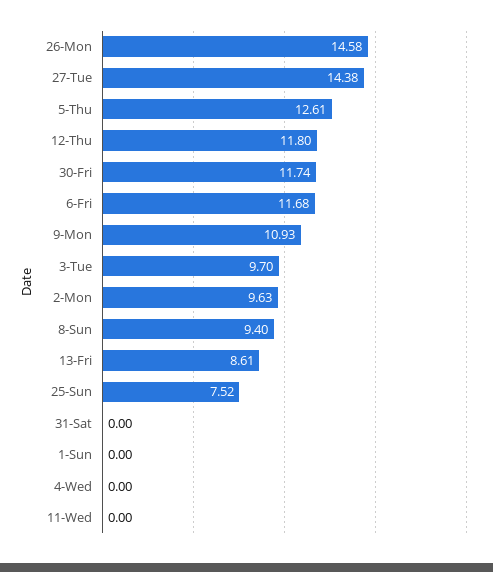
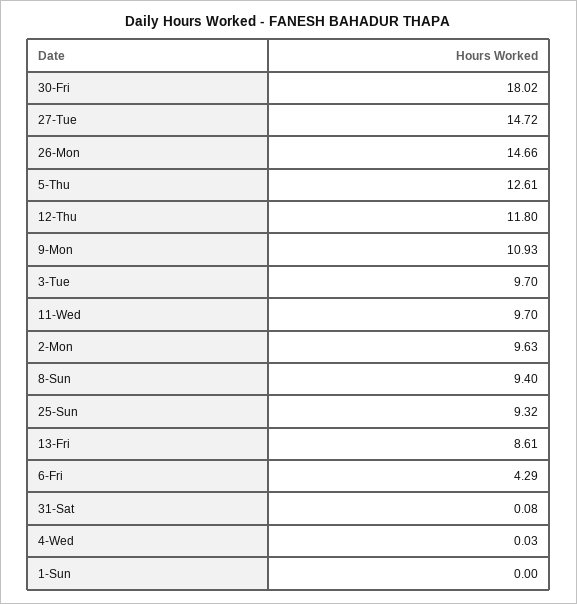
26-Mon: 14.58 -> 14.66
27-Tue: 14.38 -> 14.72
30-Fri: 11.74 -> 18.02
6-Fri: 11.68 -> 4.29
25-Sun: 7.52 -> 9.32
31-Sat: 0 -> 0.08
4-Wed: 0 -> 0.03
11-Wed: 0 -> 9.7

